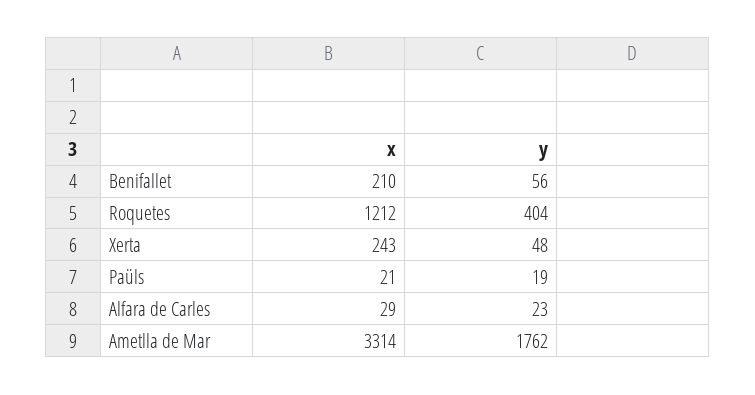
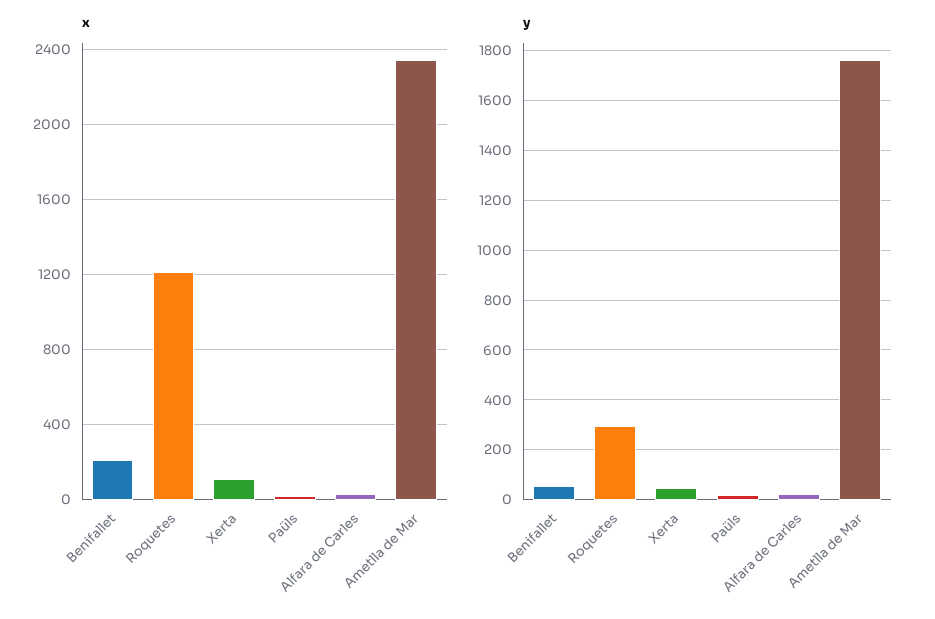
y, Roquetes: 404 -> 300
x, Xerta: 243 -> 100
x, Ametlla de Mar: 3314 -> 2350

